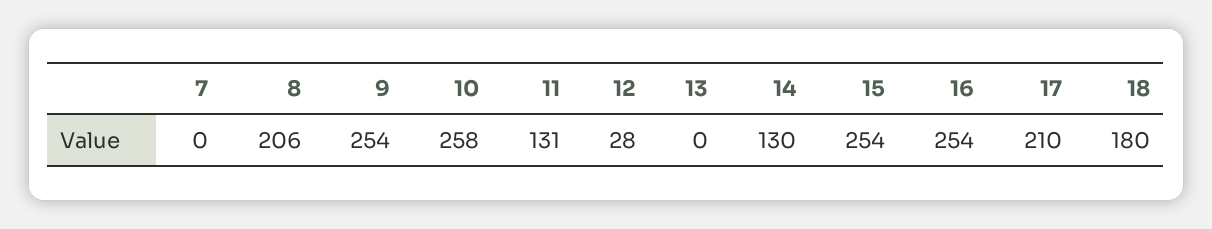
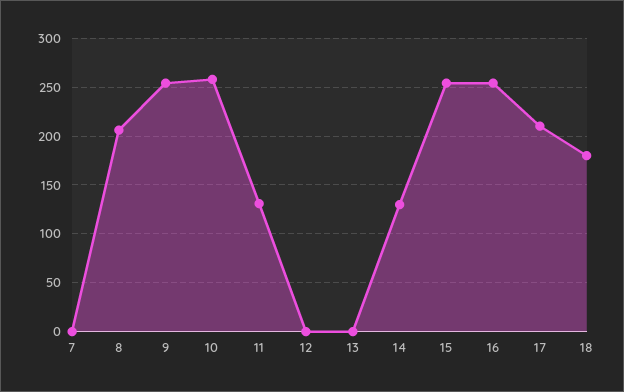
12: 28 -> 0

